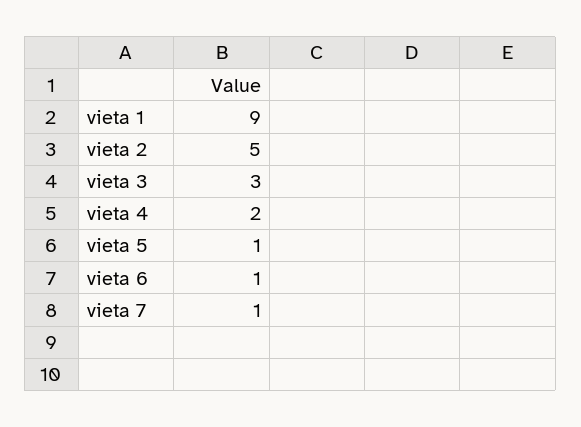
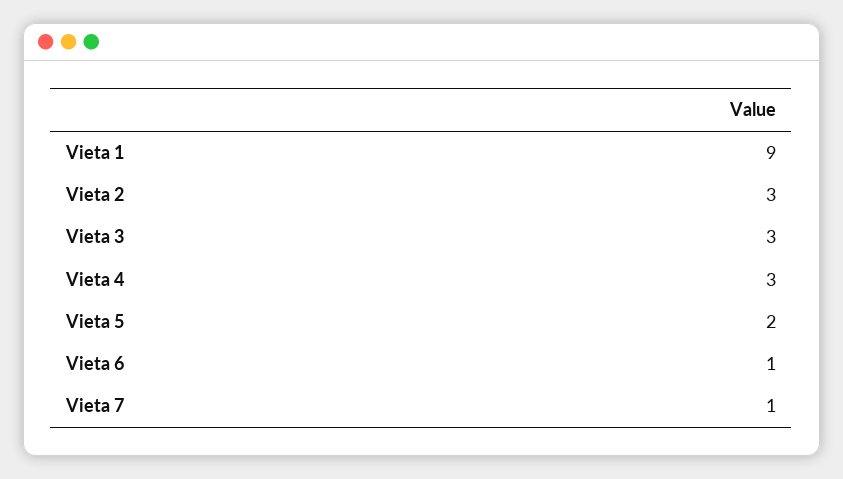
vieta 2: 5 -> 3
vieta 4: 2 -> 3
vieta 5: 1 -> 2

